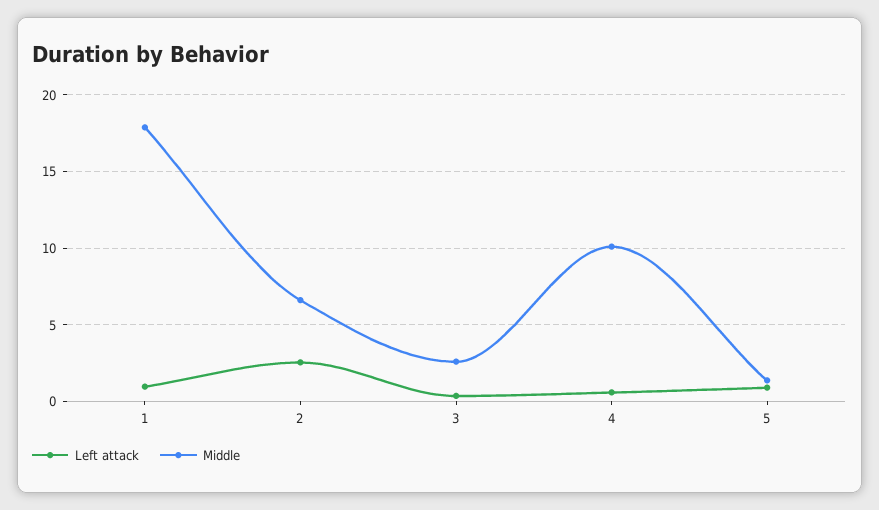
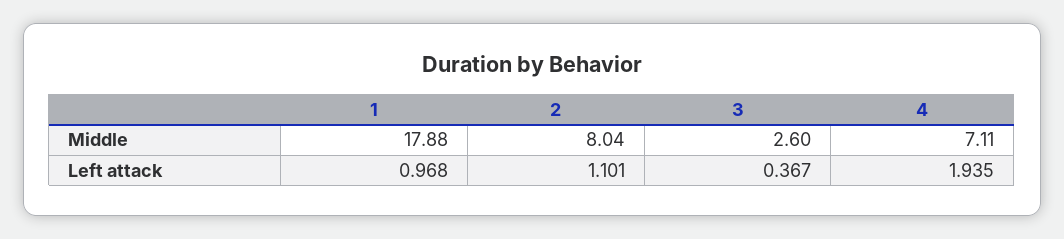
Left attack, 2: 2.5 -> 1.101
Middle, 2: 6.5 -> 8.04
Left attack, 4: 0.5 -> 1.935
Middle, 4: 10 -> 7.11
Left attack, 5: 1 -> none
Middle, 5: 1.5 -> none

